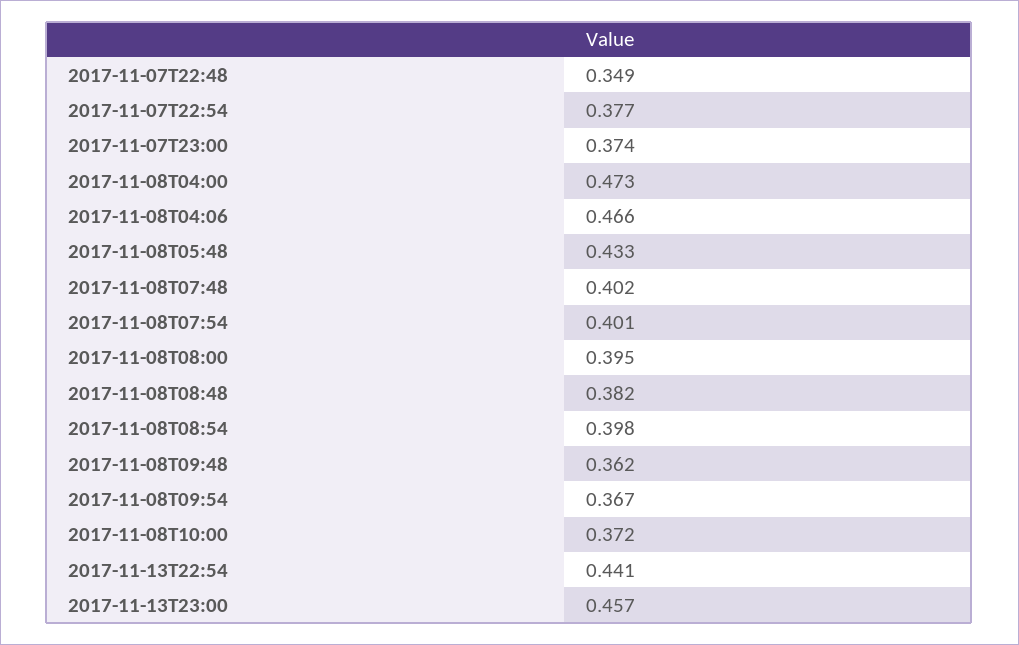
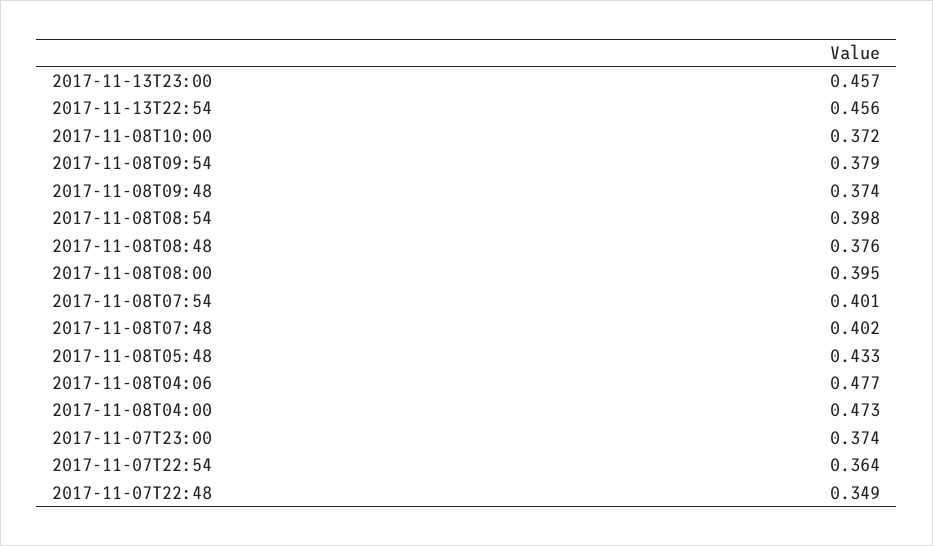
2017-11-07T22:54: 0.377 -> 0.364
2017-11-08T04:06: 0.466 -> 0.477
2017-11-08T08:48: 0.382 -> 0.376
2017-11-08T09:48: 0.362 -> 0.374
2017-11-08T09:54: 0.367 -> 0.379
2017-11-13T22:54: 0.441 -> 0.456

